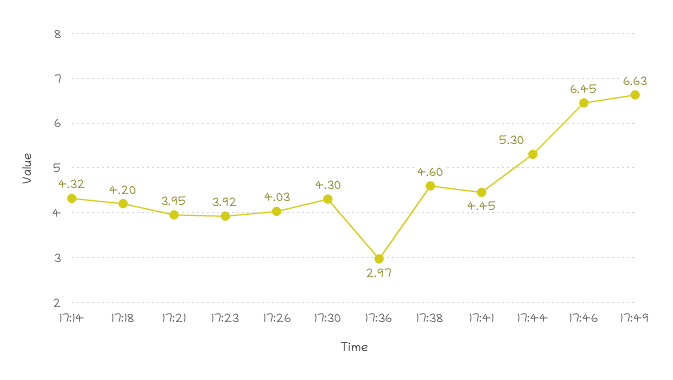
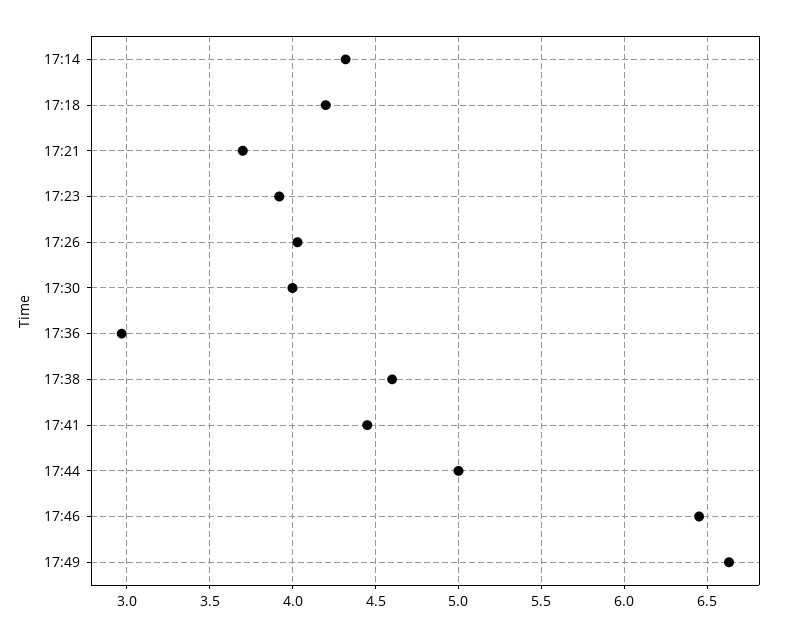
17:21: 3.95 -> 3.7
17:30: 4.3 -> 4
17:44: 5.3 -> 5

